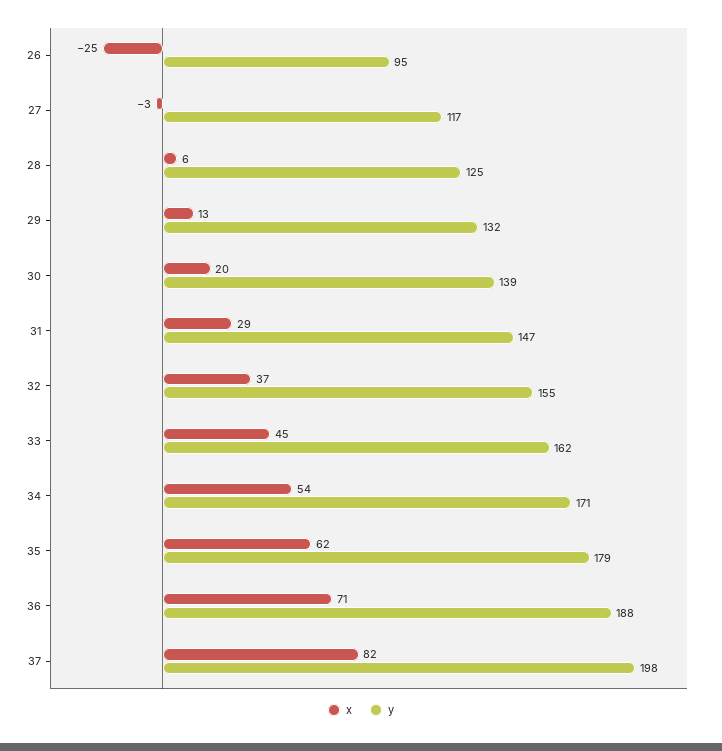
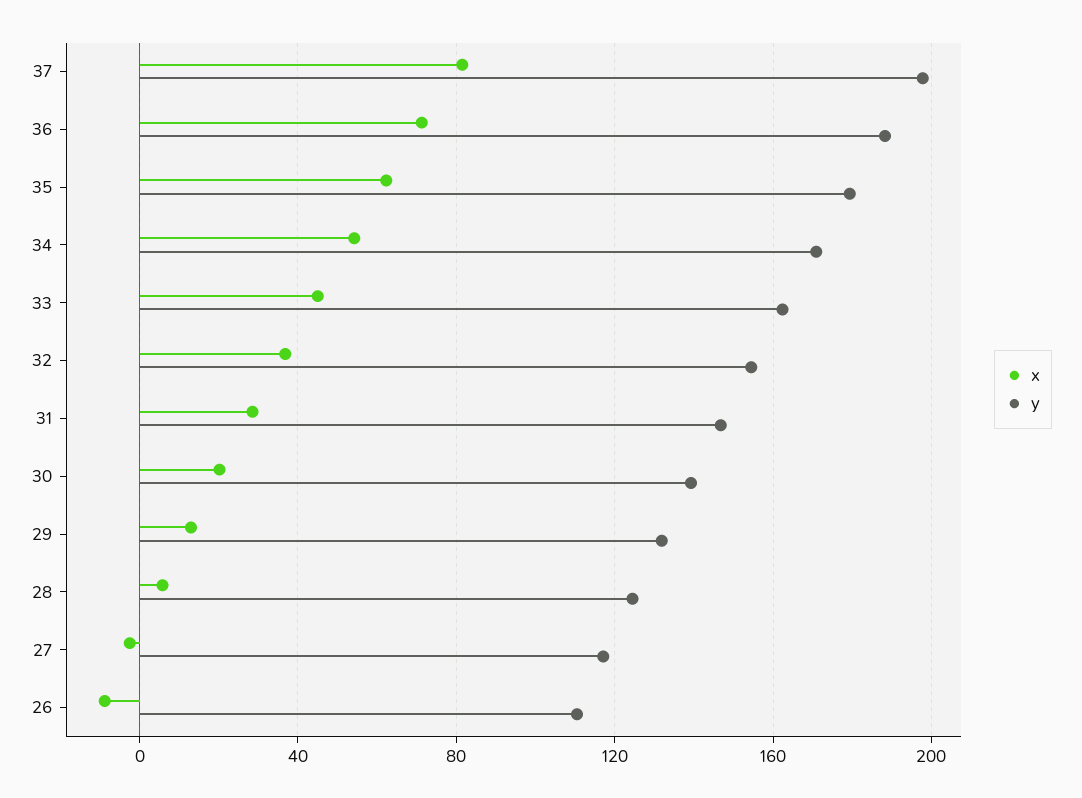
x, 26: -25 -> -10
y, 26: 95 -> 110

